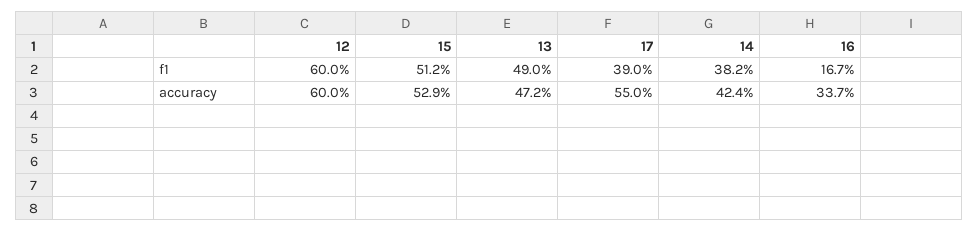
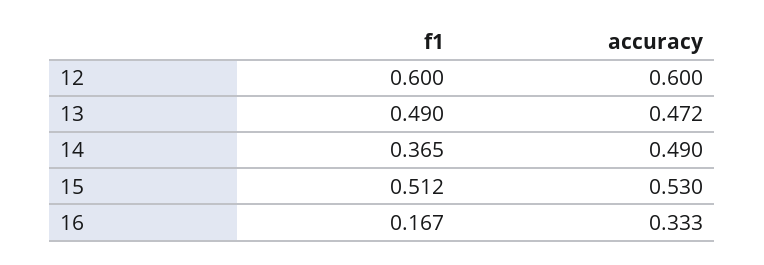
17, f1: 0.39 -> none
14, f1: 0.382 -> 0.365
15, accuracy: 0.529 -> 0.53
17, accuracy: 0.55 -> none
14, accuracy: 0.424 -> 0.49
16, accuracy: 0.337 -> 0.333

